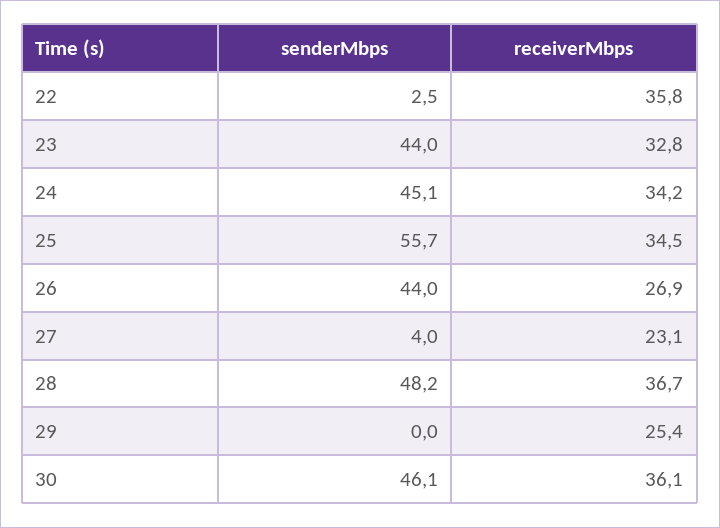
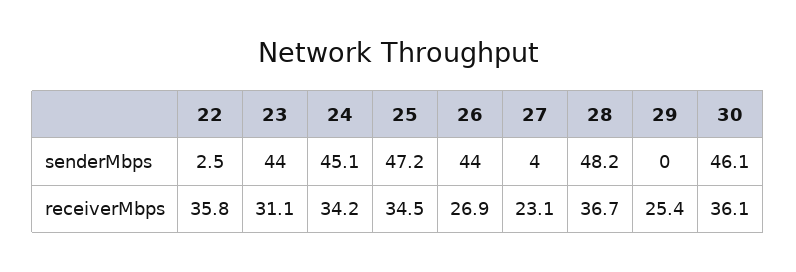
receiverMbps, 23: 32.8 -> 31.1
senderMbps, 25: 55.7 -> 47.2

